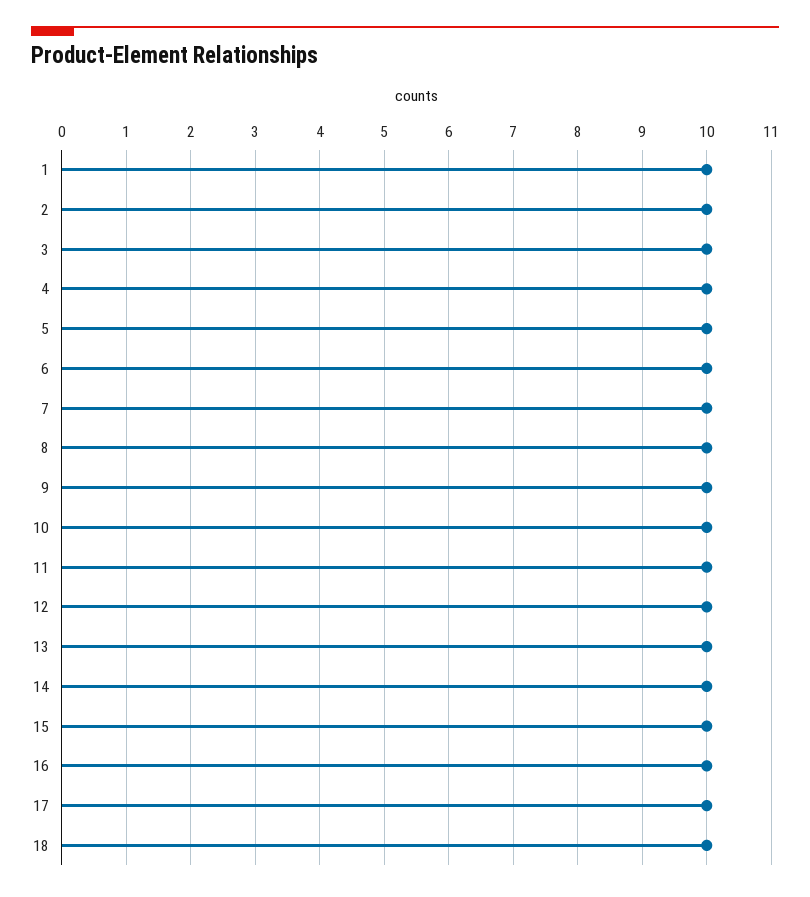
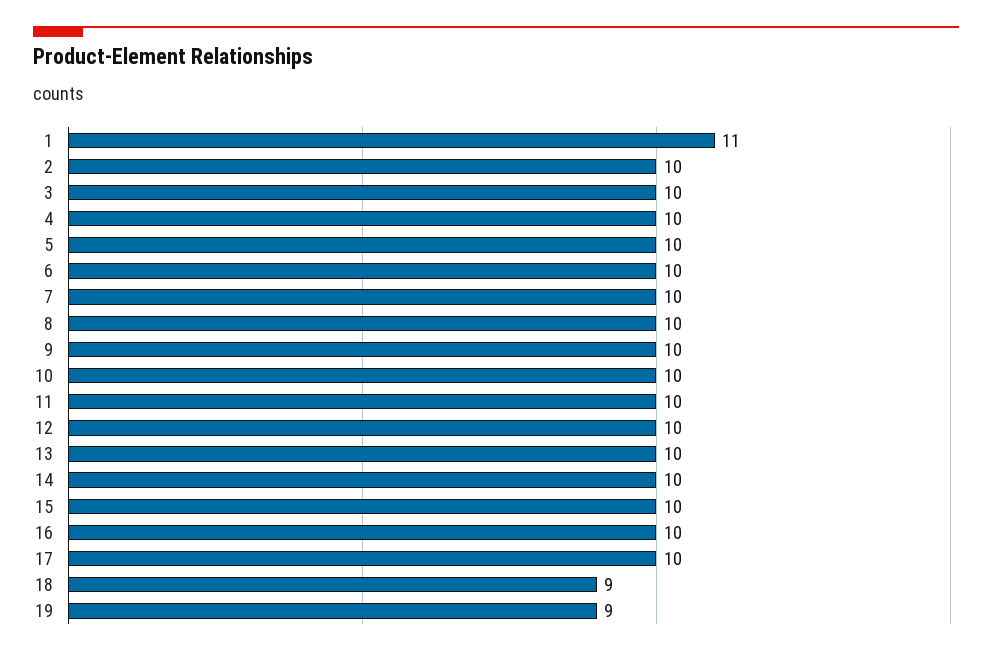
1: 10 -> 11
18: 10 -> 9
19: none -> 9

